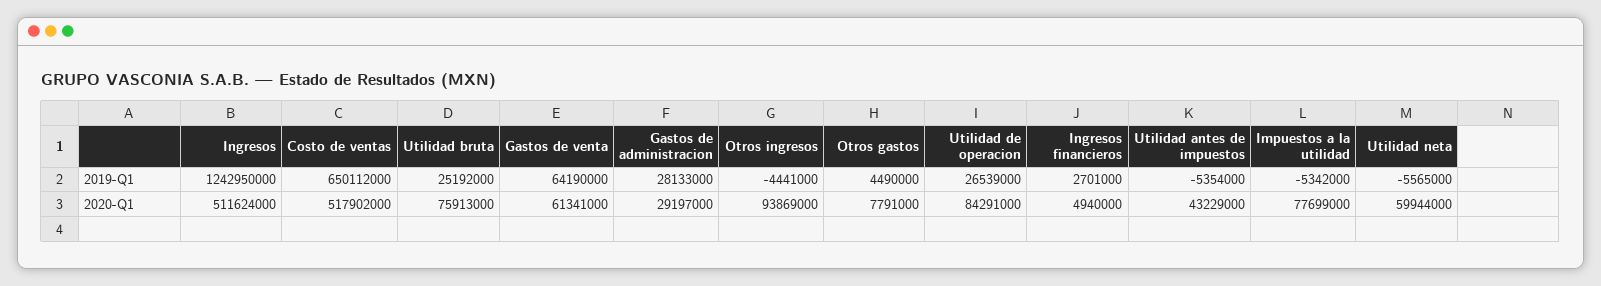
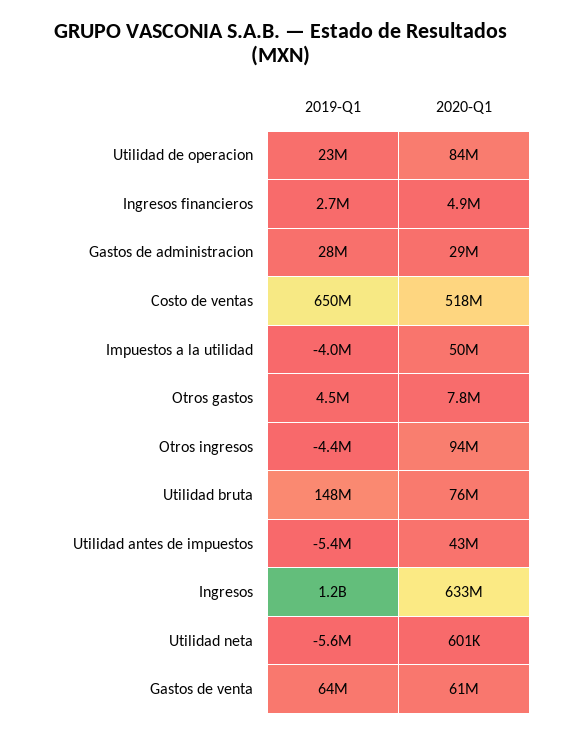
Utilidad bruta, 2019-Q1: 25192000 -> 148000000
Utilidad de operacion, 2019-Q1: 26539000 -> 23000000
Impuestos a la utilidad, 2019-Q1: -5342000 -> -4000000
Ingresos, 2020-Q1: 511624000 -> 633000000
Impuestos a la utilidad, 2020-Q1: 77699000 -> 50000000
Utilidad neta, 2020-Q1: 59944000 -> 601000

